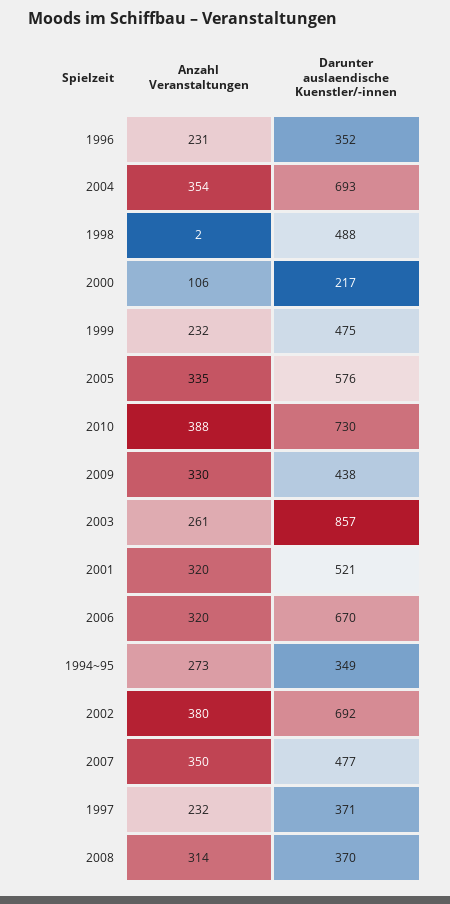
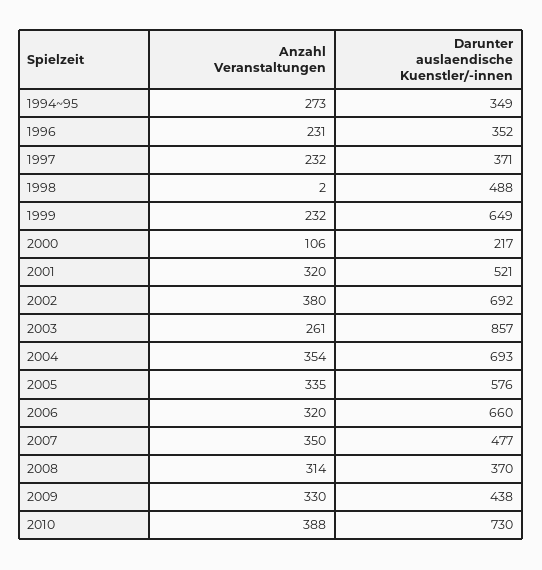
Darunter auslaendische Kuenstler/-innen, 1999: 475 -> 649
Darunter auslaendische Kuenstler/-innen, 2006: 670 -> 660

